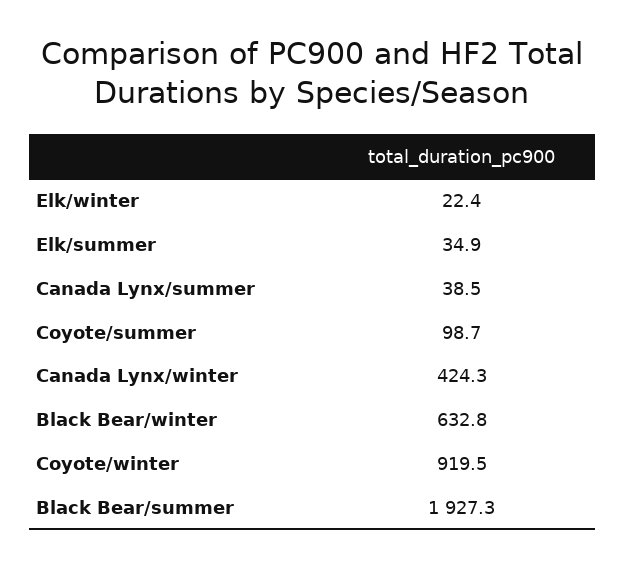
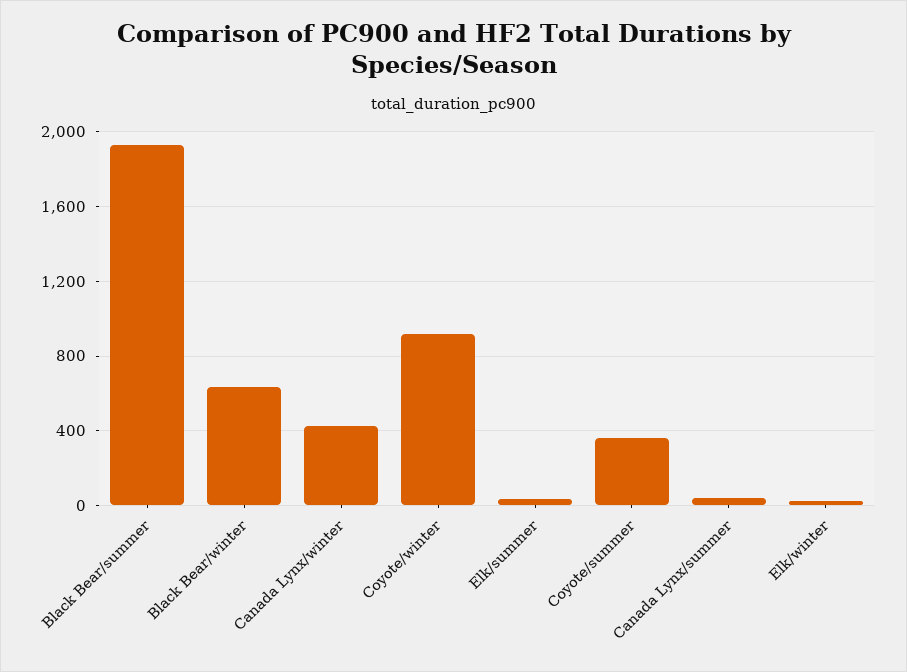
Coyote/summer: 98.7 -> 350

